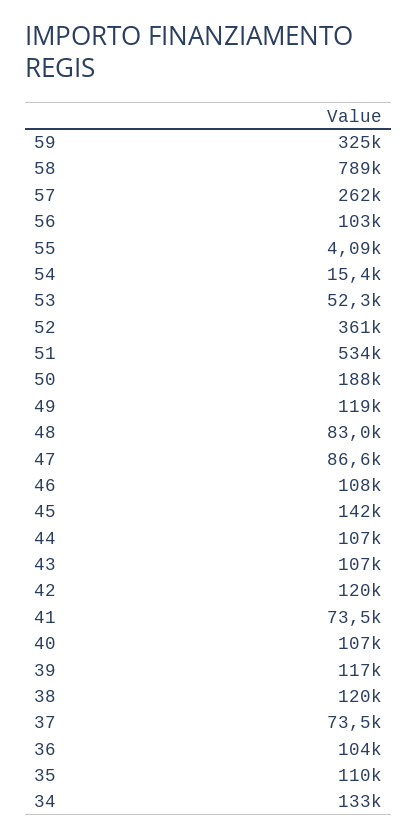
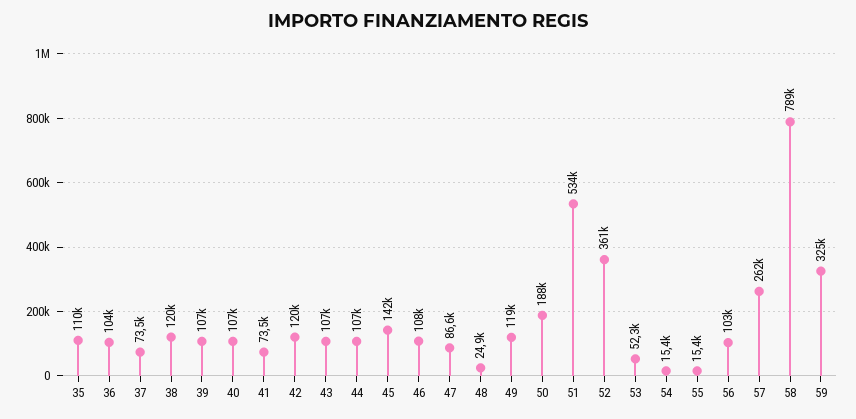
55: 4090 -> 15400
48: 83000 -> 24900
39: 117000 -> 107000
34: 133000 -> none

